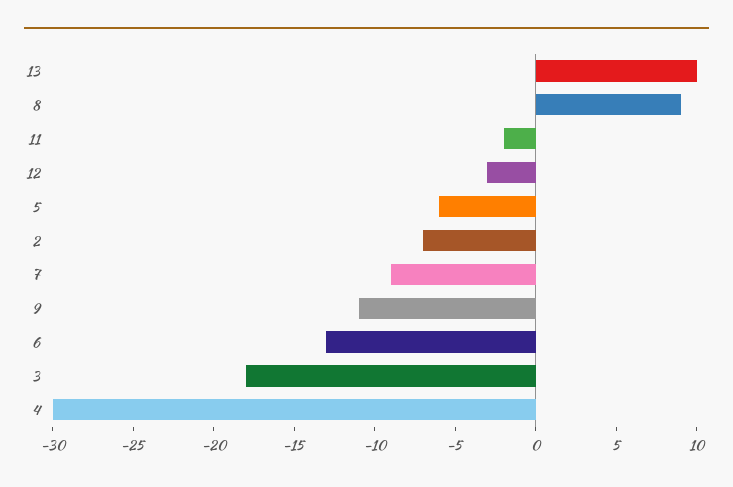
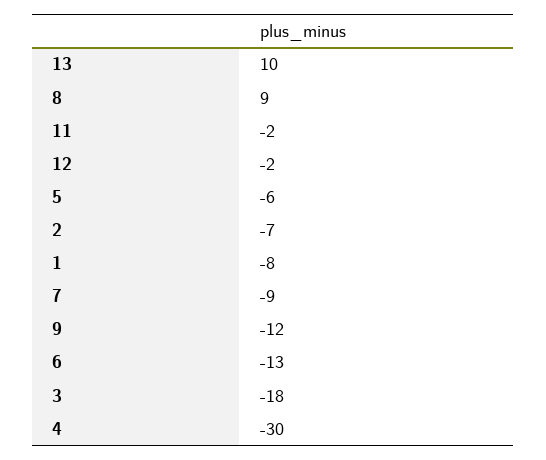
12: -3 -> -2
9: -11 -> -12
1: none -> -8

